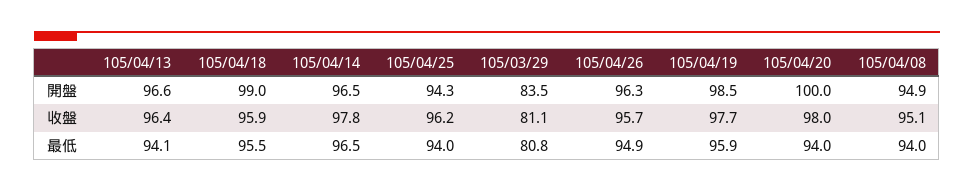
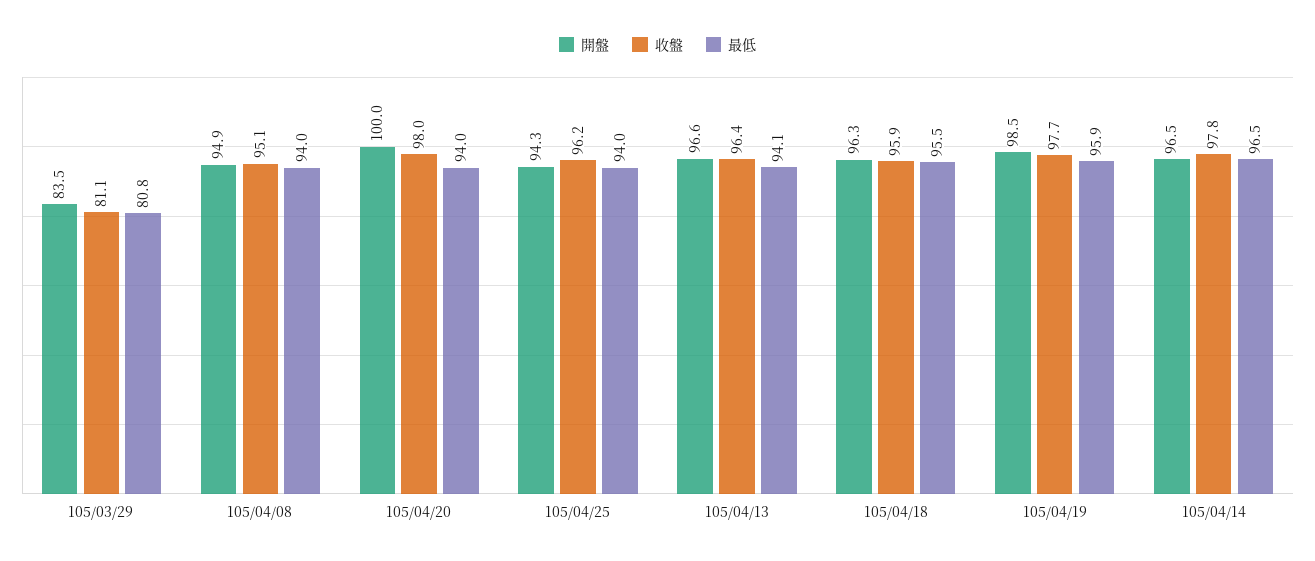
開盤, 105/04/18: 99 -> 96.3
開盤, 105/04/26: 96.3 -> none
收盤, 105/04/26: 95.7 -> none
最低, 105/04/26: 94.9 -> none

